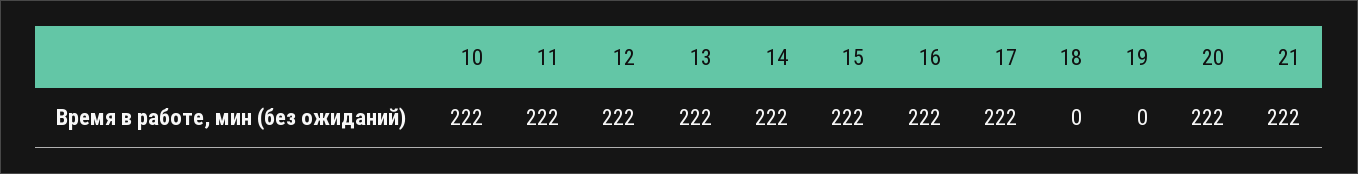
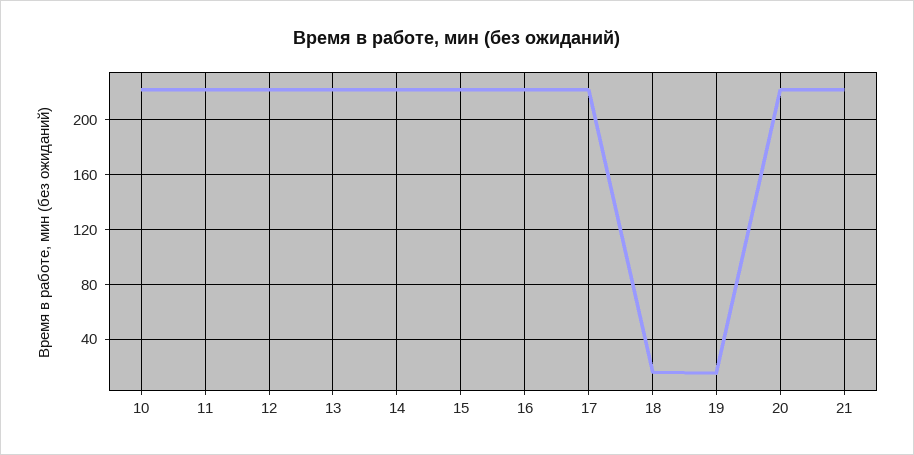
18: 0 -> 15
19: 0 -> 15

